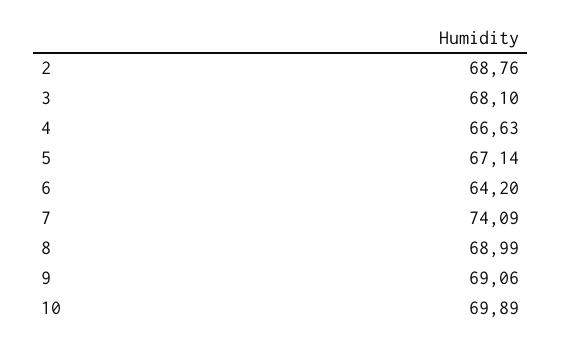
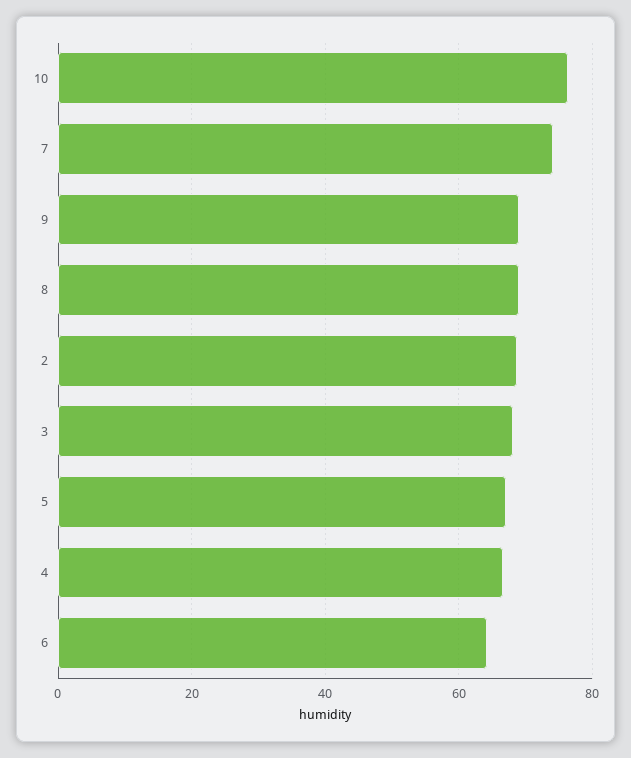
10: 69.89 -> 76

